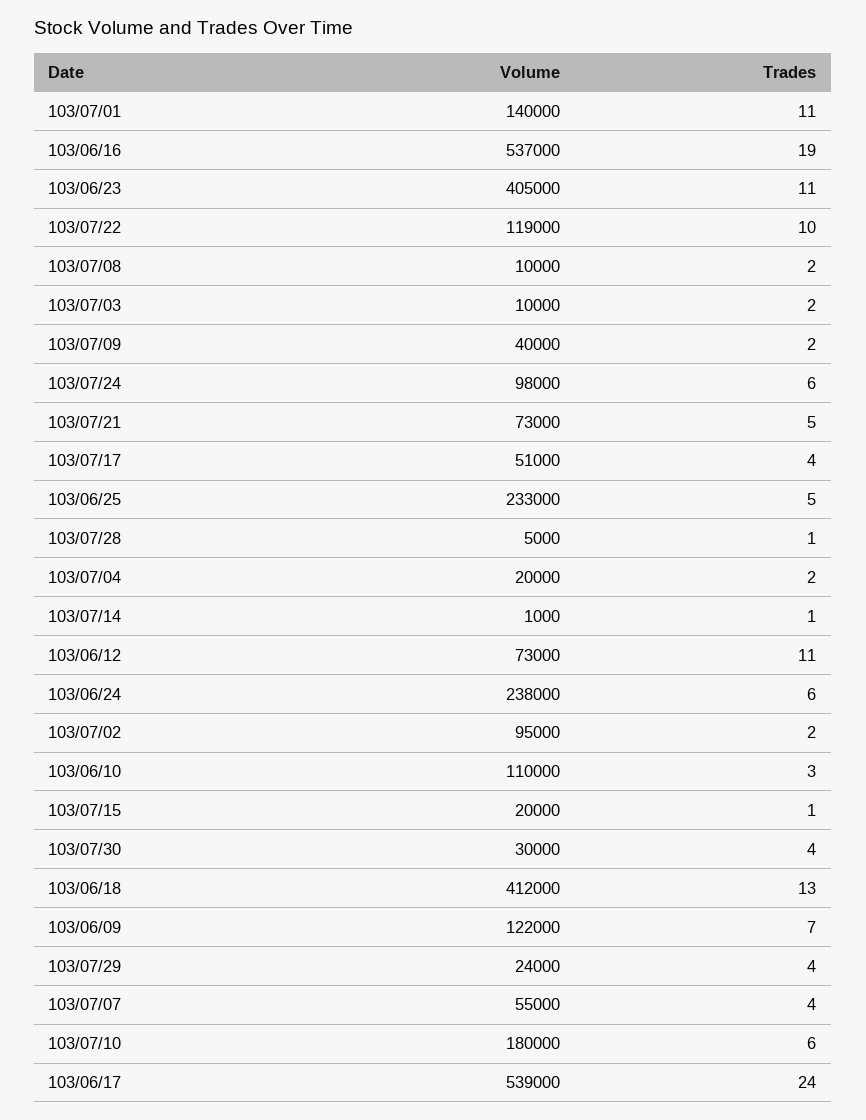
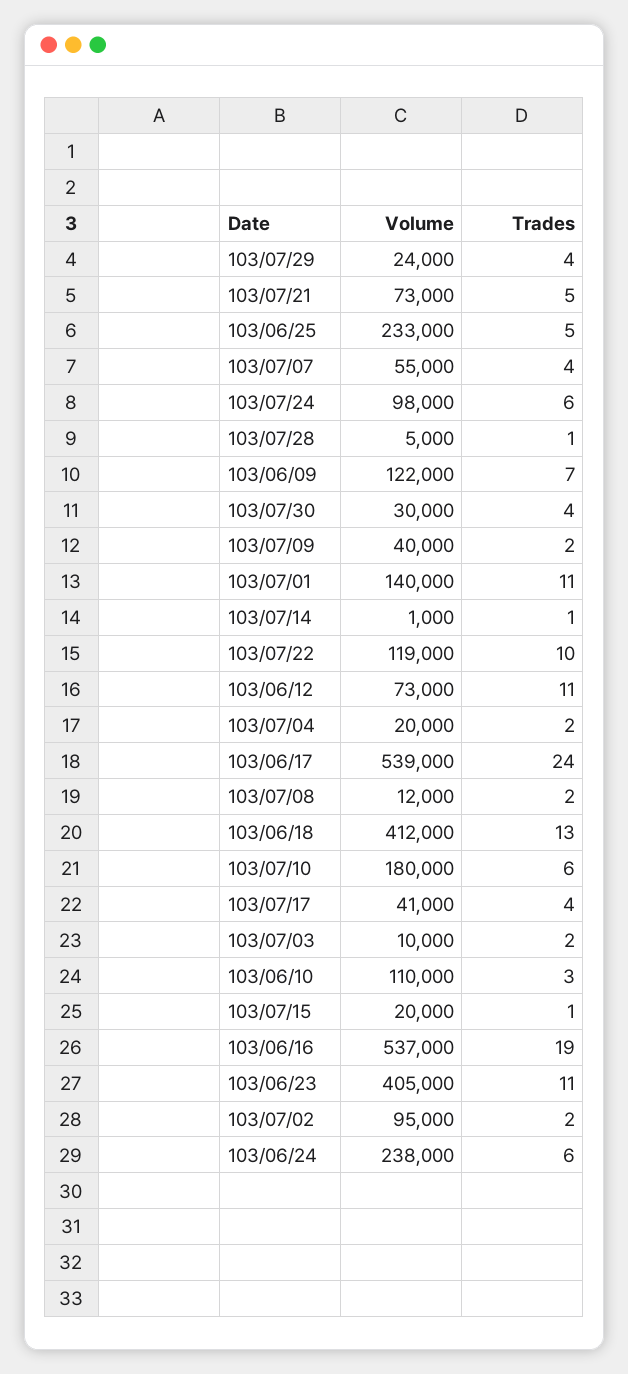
Volume, 103/07/08: 10000 -> 12000
Volume, 103/07/17: 51000 -> 41000

